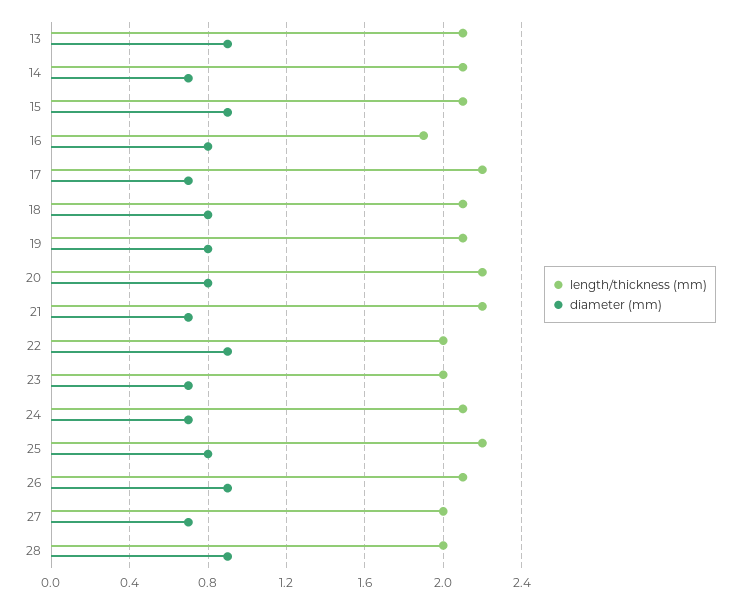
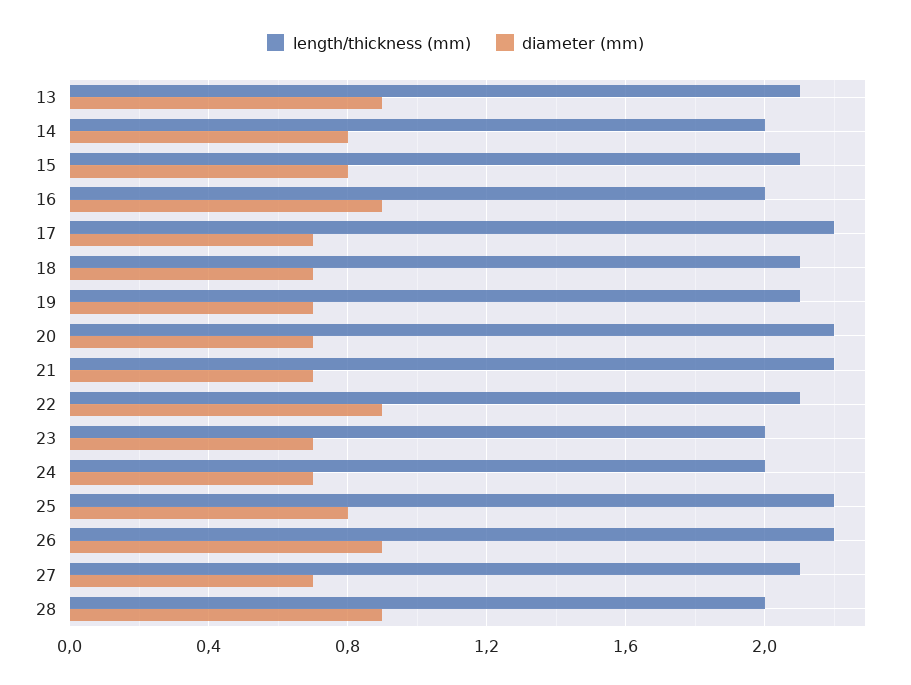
length/thickness (mm), 14: 2.1 -> 2
diameter (mm), 14: 0.7 -> 0.8
diameter (mm), 15: 0.9 -> 0.8
length/thickness (mm), 16: 1.9 -> 2
diameter (mm), 16: 0.8 -> 0.9
diameter (mm), 18: 0.8 -> 0.7
diameter (mm), 19: 0.8 -> 0.7
diameter (mm), 20: 0.8 -> 0.7
length/thickness (mm), 22: 2 -> 2.1
length/thickness (mm), 24: 2.1 -> 2
length/thickness (mm), 26: 2.1 -> 2.2
length/thickness (mm), 27: 2 -> 2.1

